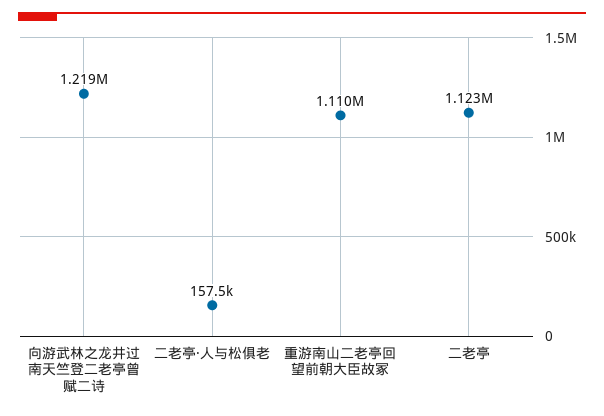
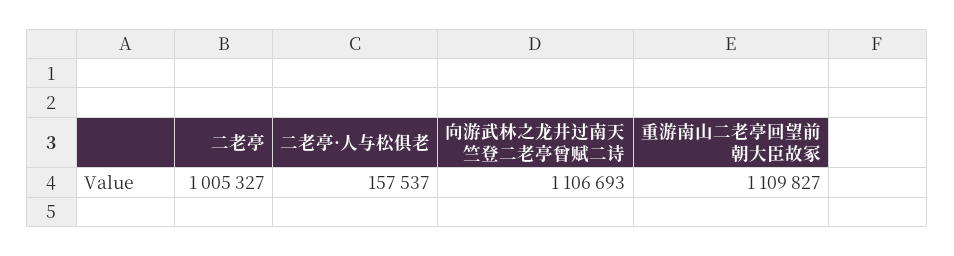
向游武林之龙井过南天竺登二老亭曾赋二诗: 1219000 -> 1106693
二老亭: 1123000 -> 1005327

